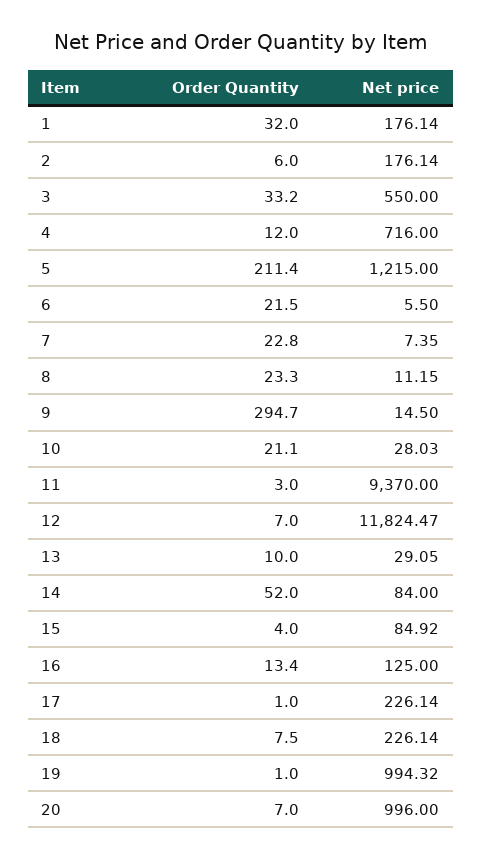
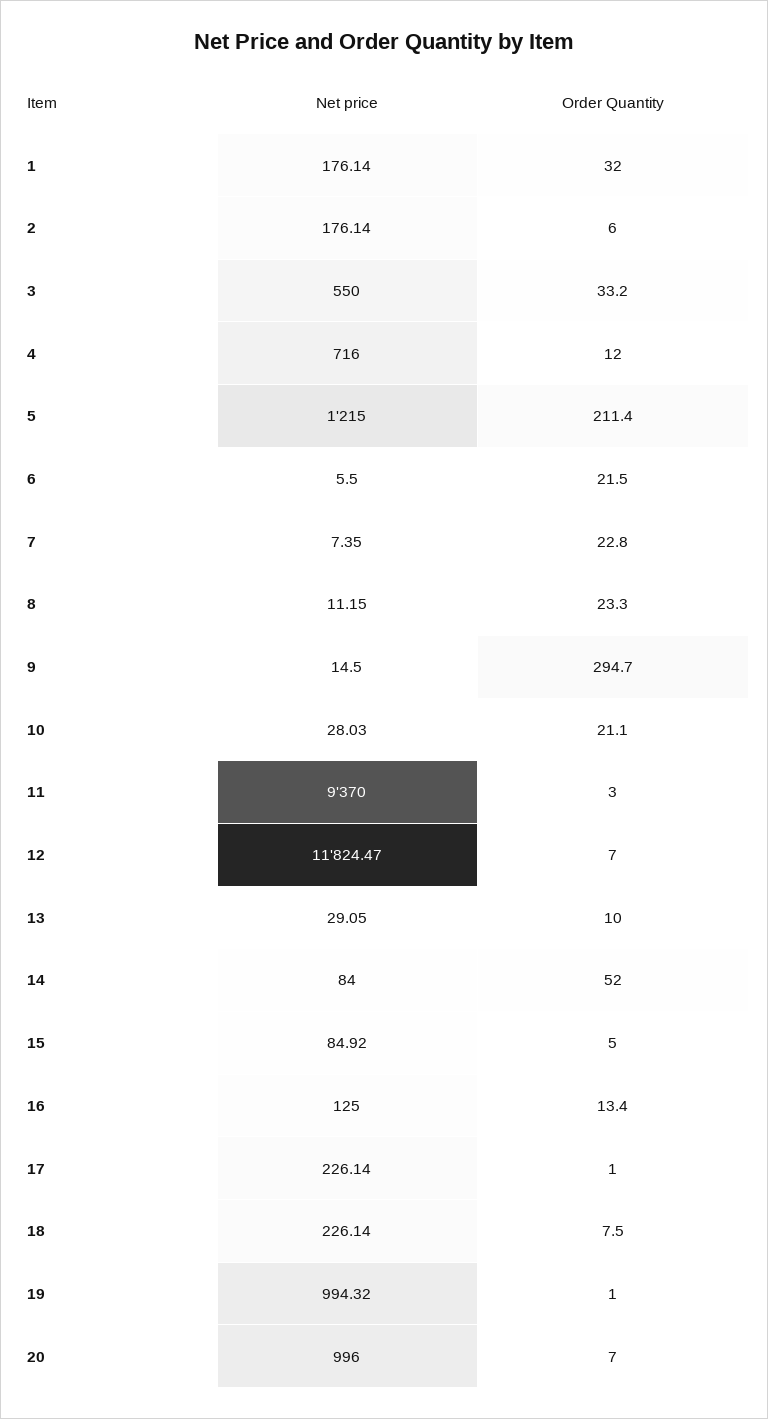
Order Quantity, 15: 4 -> 5

